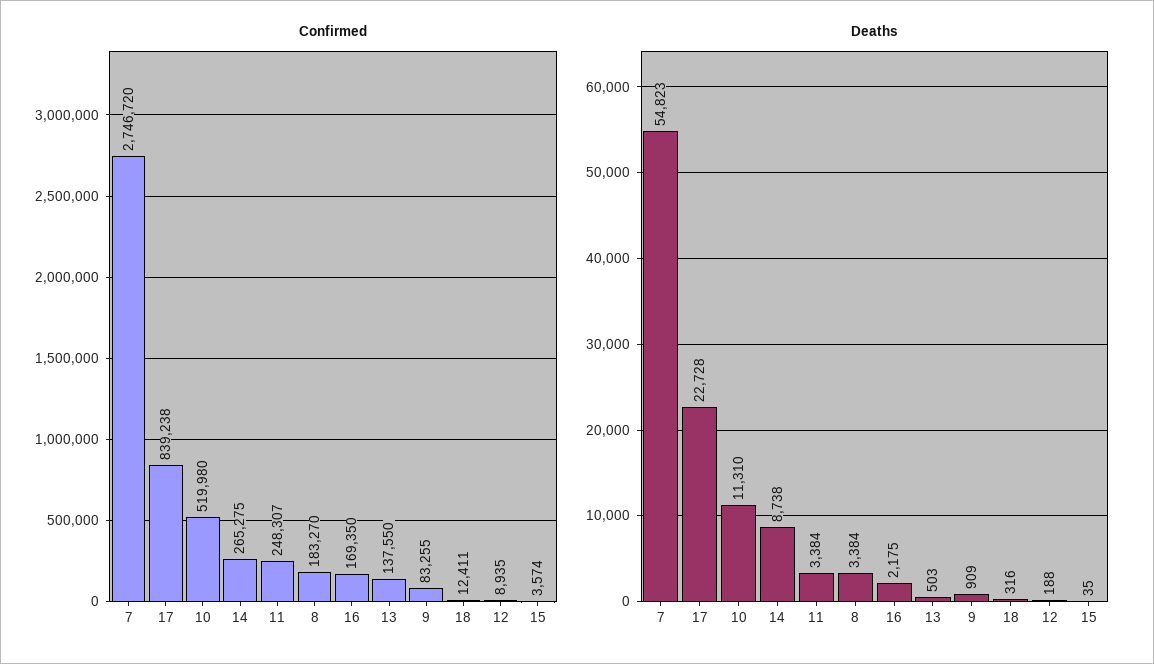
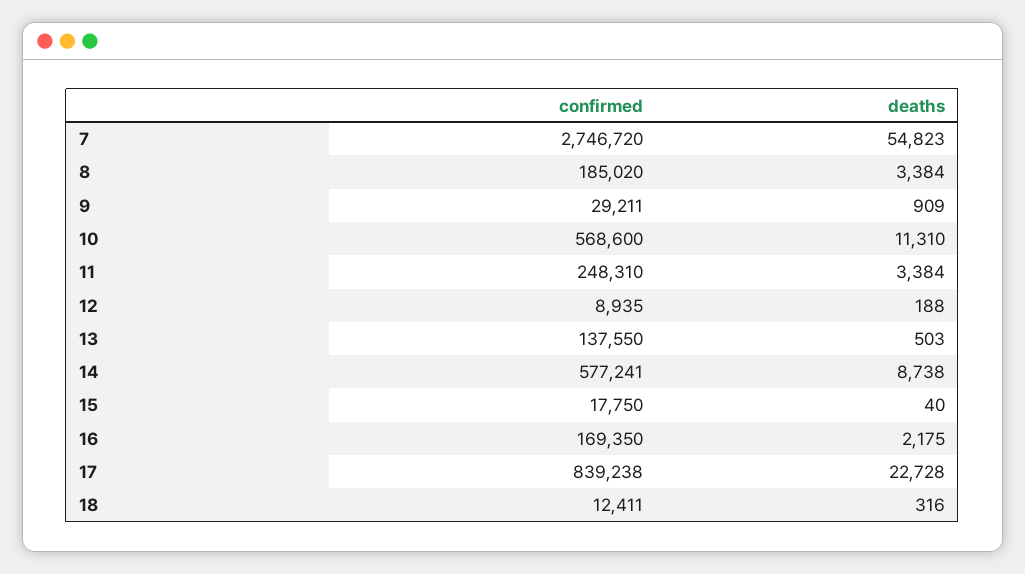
Confirmed, 10: 519980 -> 568600
Confirmed, 14: 265275 -> 577241
Confirmed, 11: 248307 -> 248310
Confirmed, 8: 183270 -> 185020
Confirmed, 9: 83255 -> 29211
Confirmed, 15: 3574 -> 17750
Deaths, 15: 35 -> 40

